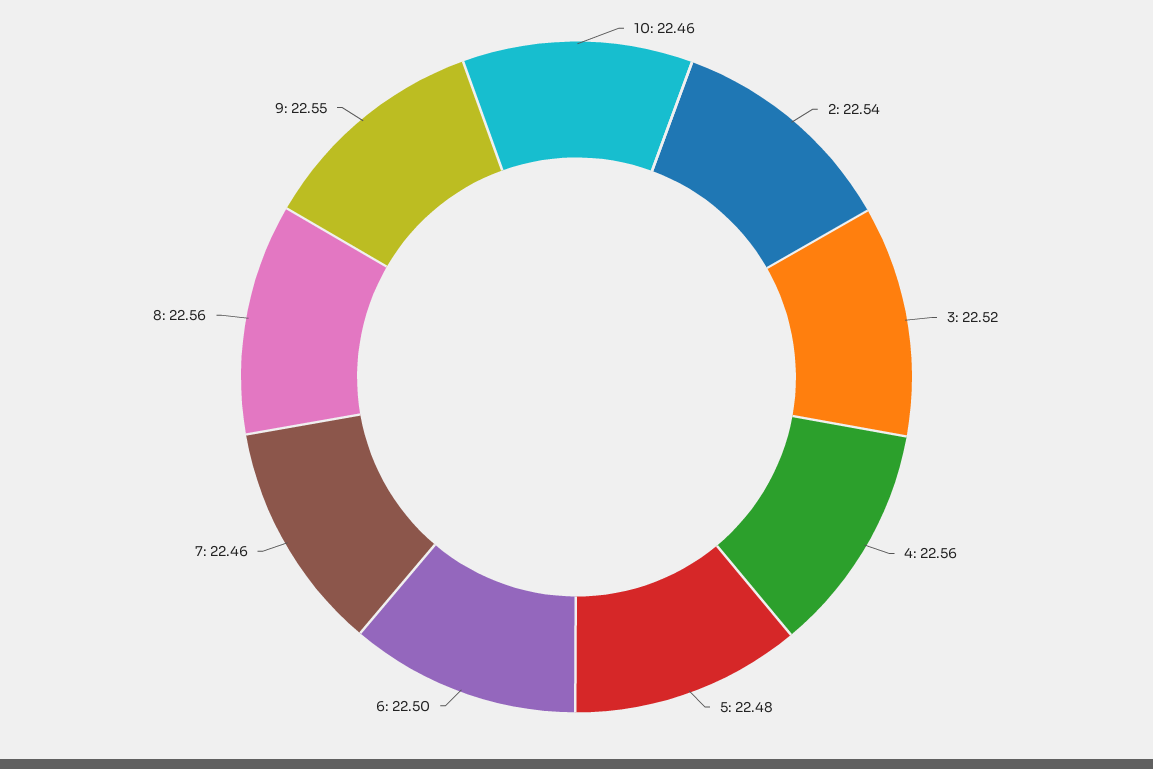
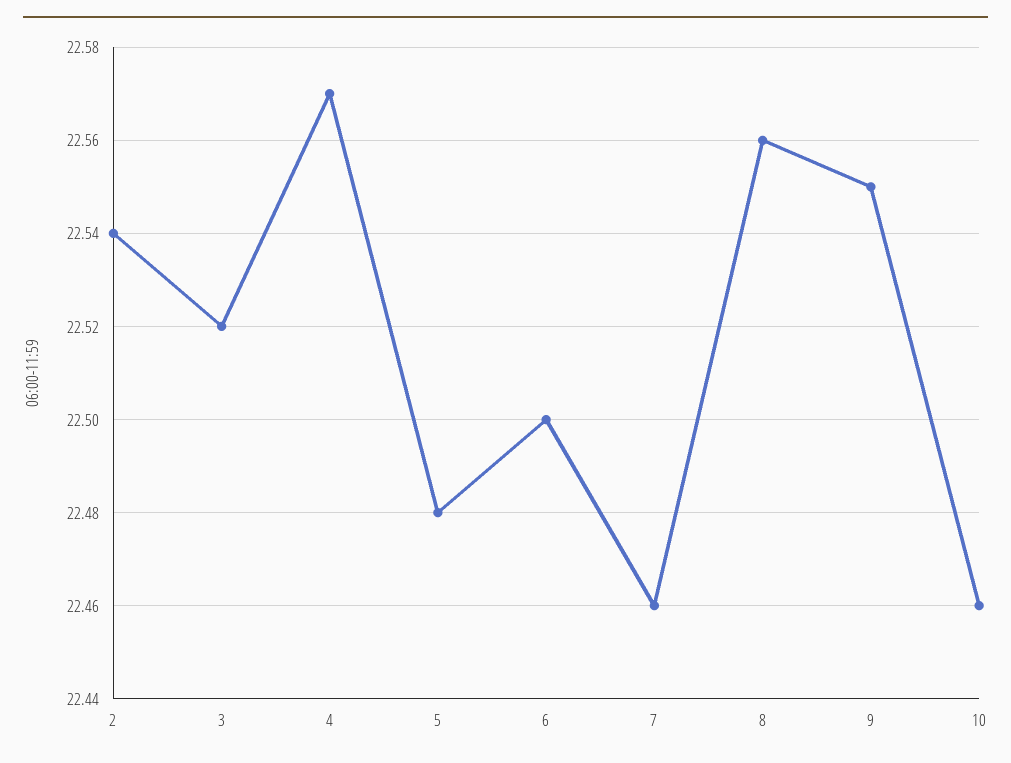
4: 22.56 -> 22.57

